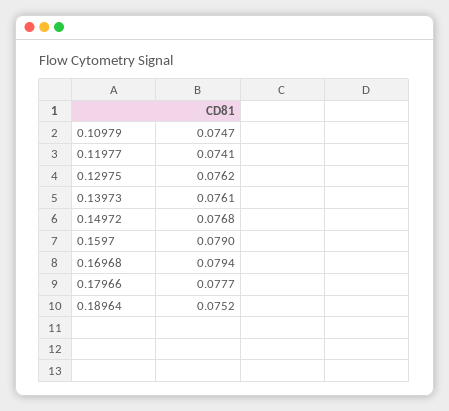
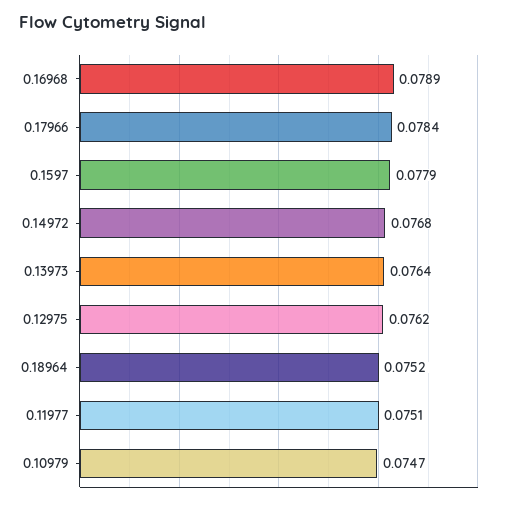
0.11977: 0.0741 -> 0.0751
0.13973: 0.0761 -> 0.0764
0.1597: 0.079 -> 0.0779
0.16968: 0.0794 -> 0.0789
0.17966: 0.0777 -> 0.0784

